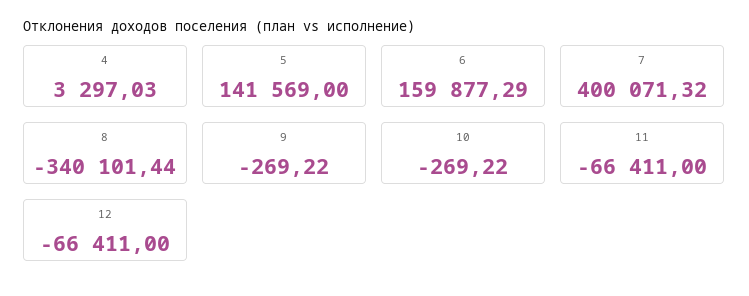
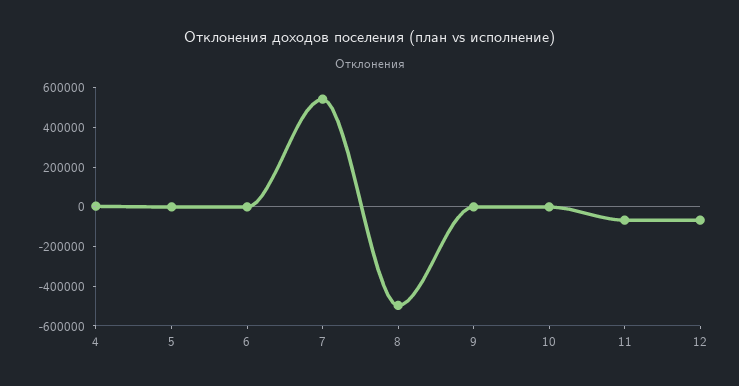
5: 141569 -> 0
6: 159877.29 -> 0
7: 400071.32 -> 550000
8: -340101.44 -> -500000

